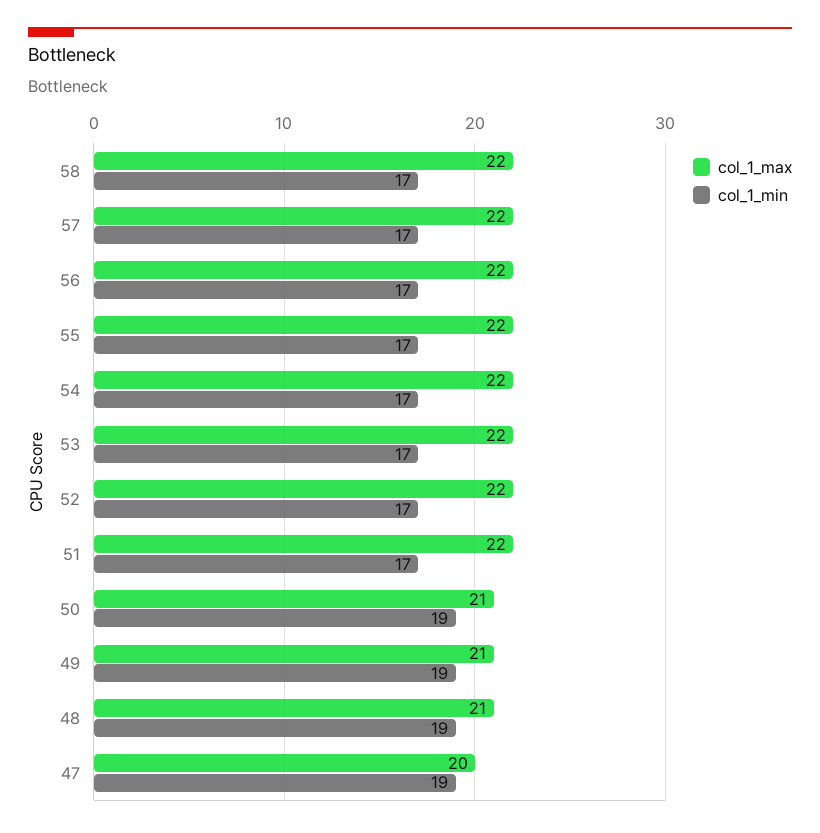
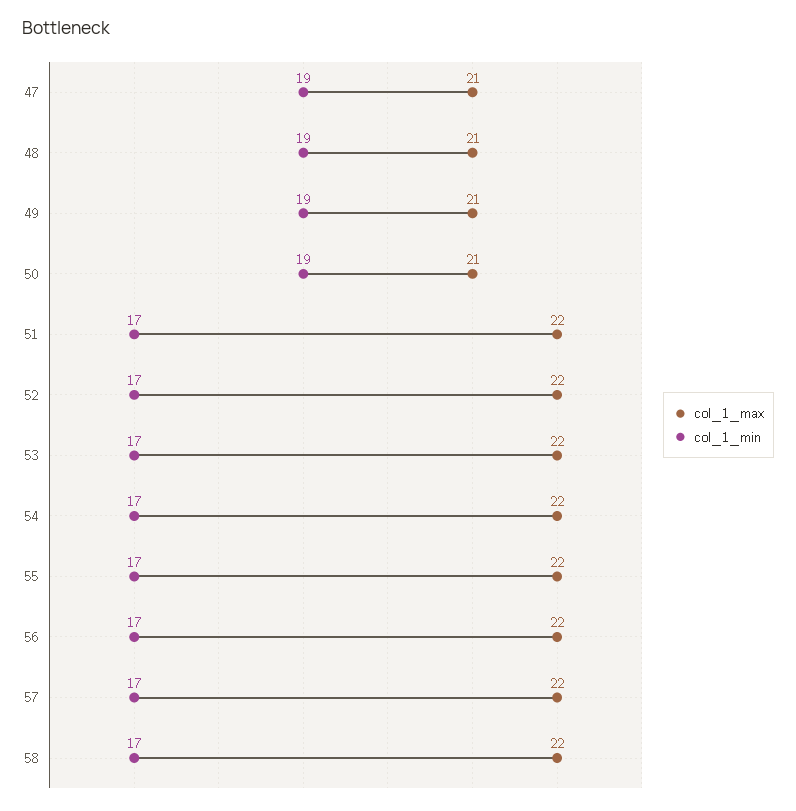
col_1_max, 47: 20 -> 21

